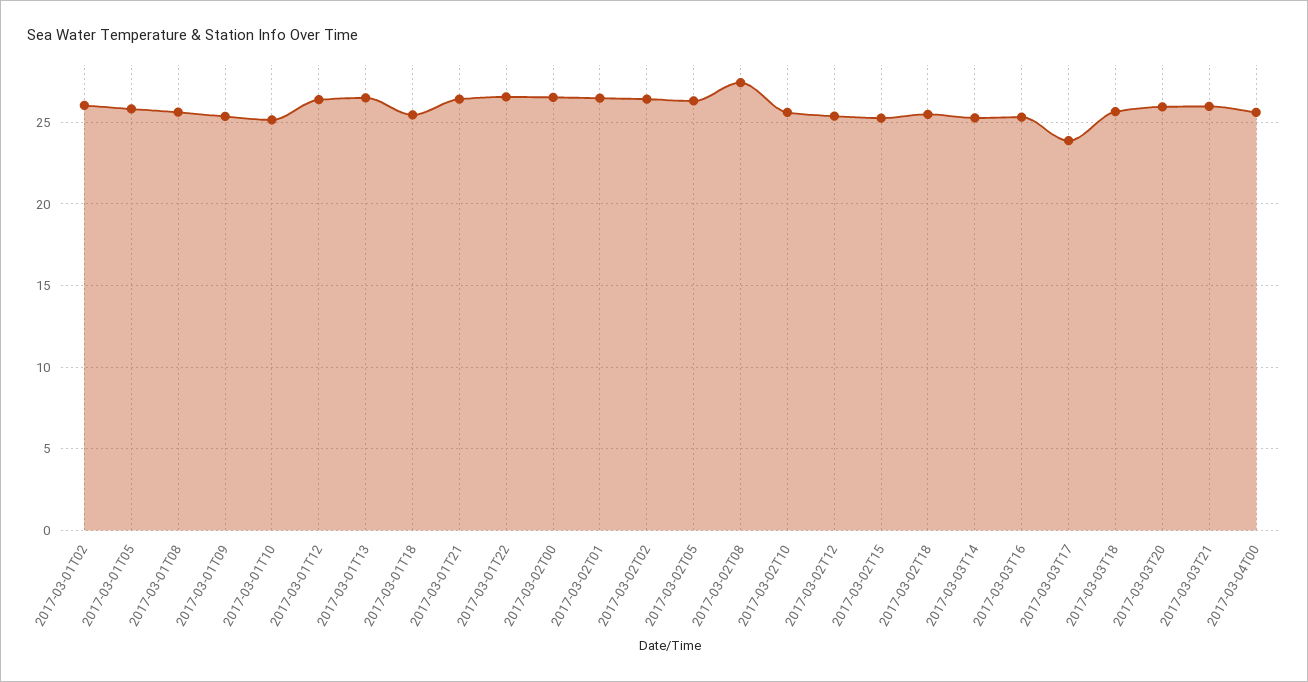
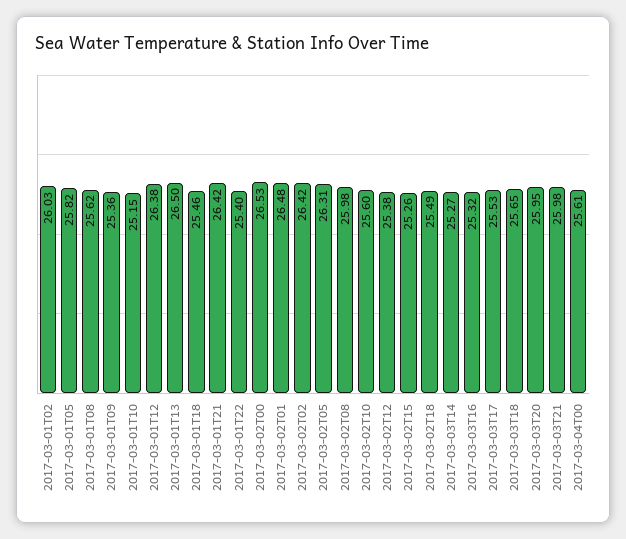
2017-03-01T22: 26.5 -> 25.4
2017-03-02T08: 27.5 -> 25.98
2017-03-03T17: 24 -> 25.53

